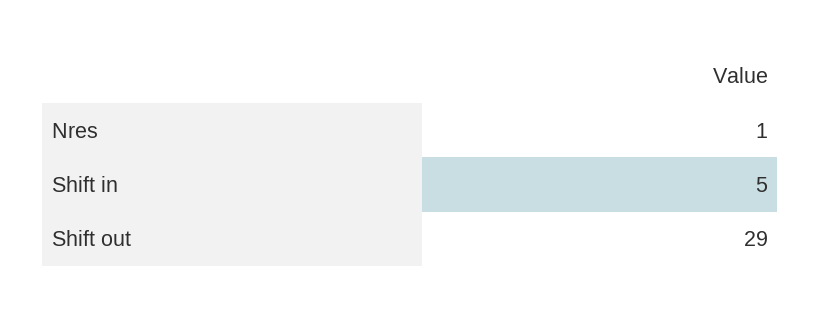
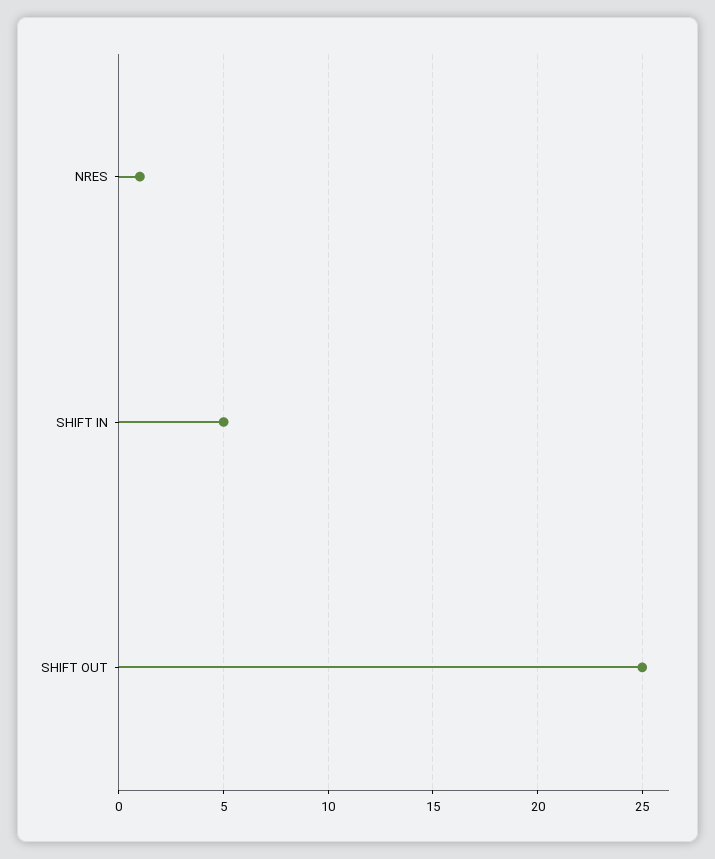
Shift out: 29 -> 25

